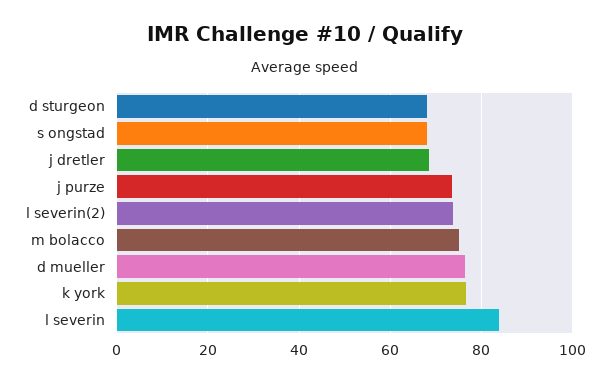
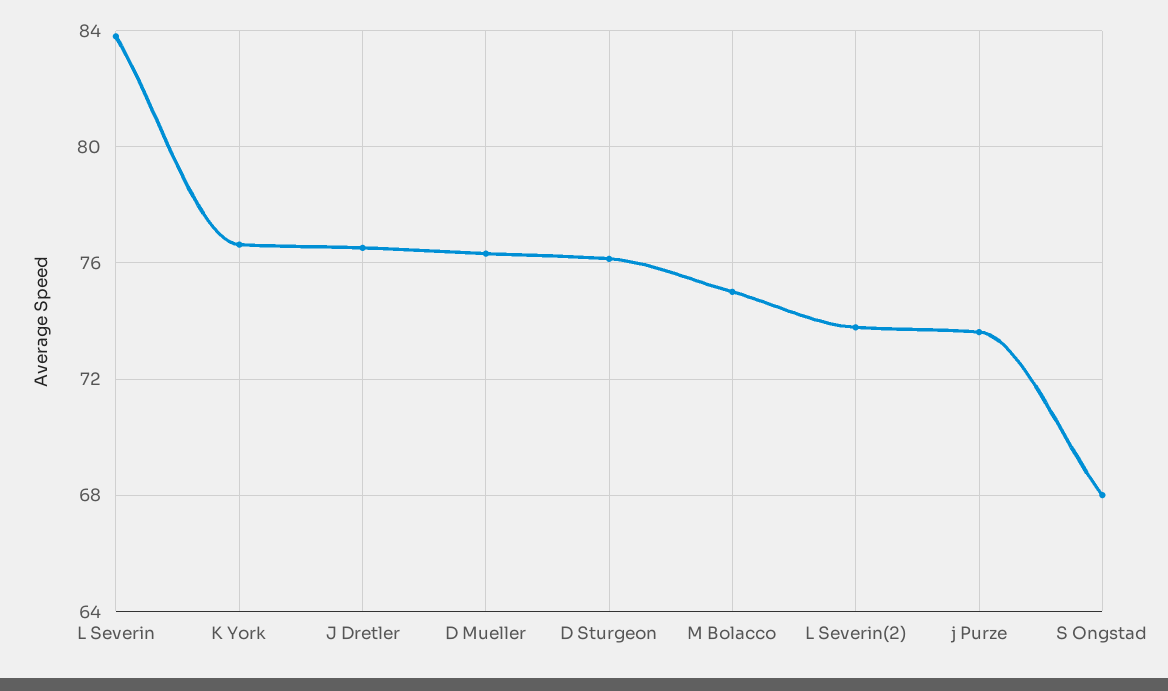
d sturgeon: 68 -> 76
j dretler: 68 -> 76.5

